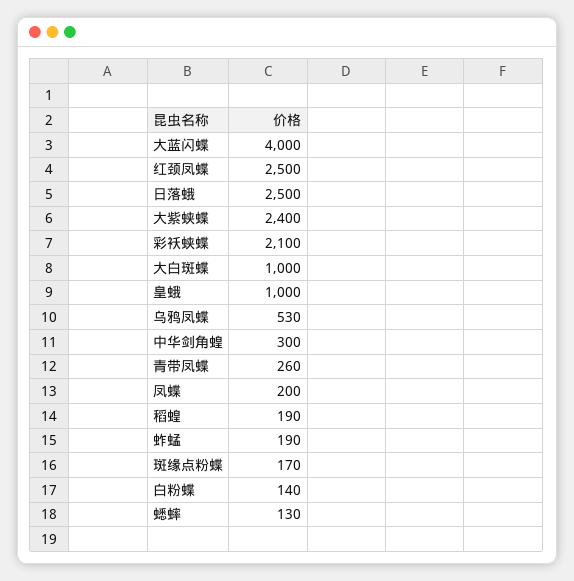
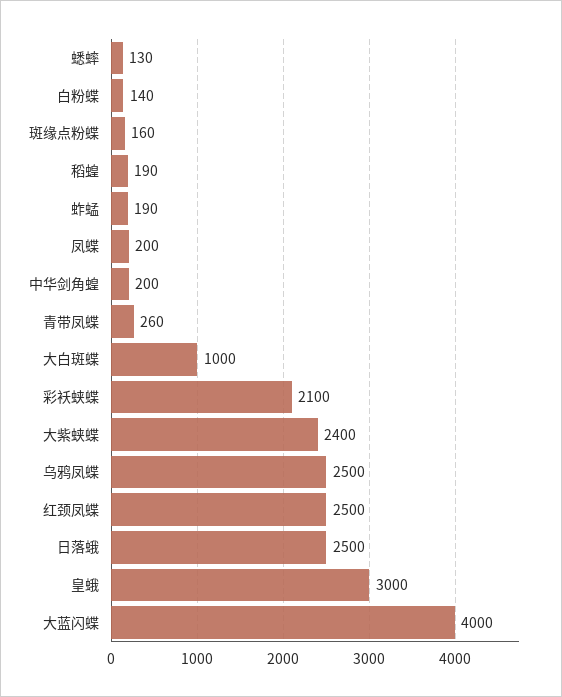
皇蛾: 1000 -> 3000
乌鸦凤蝶: 530 -> 2500
中华剑角蝗: 300 -> 200
斑缘点粉蝶: 170 -> 160

